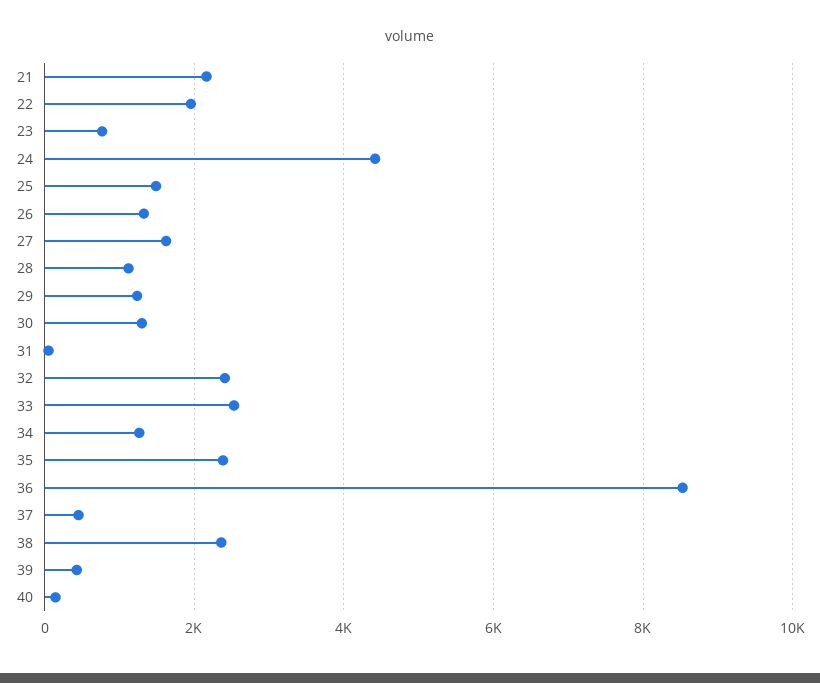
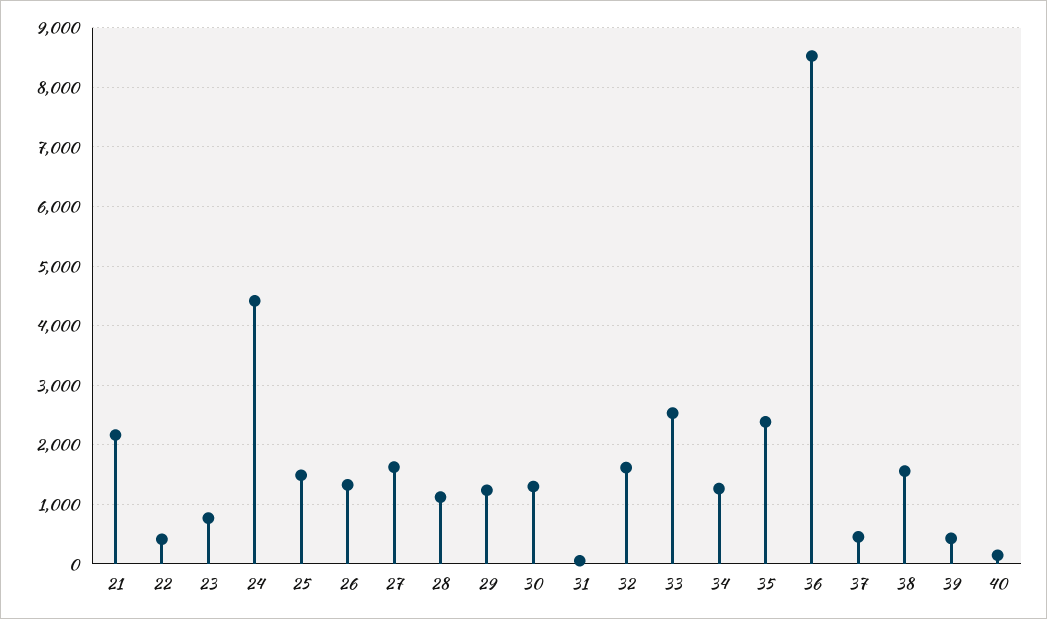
22: 2000 -> 400
32: 2400 -> 1600
38: 2400 -> 1600

